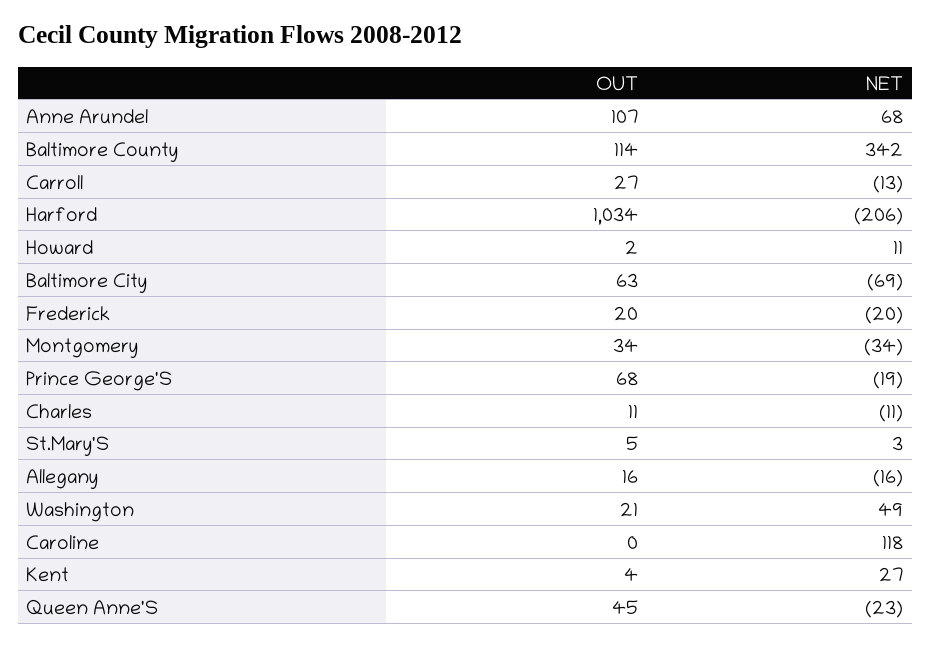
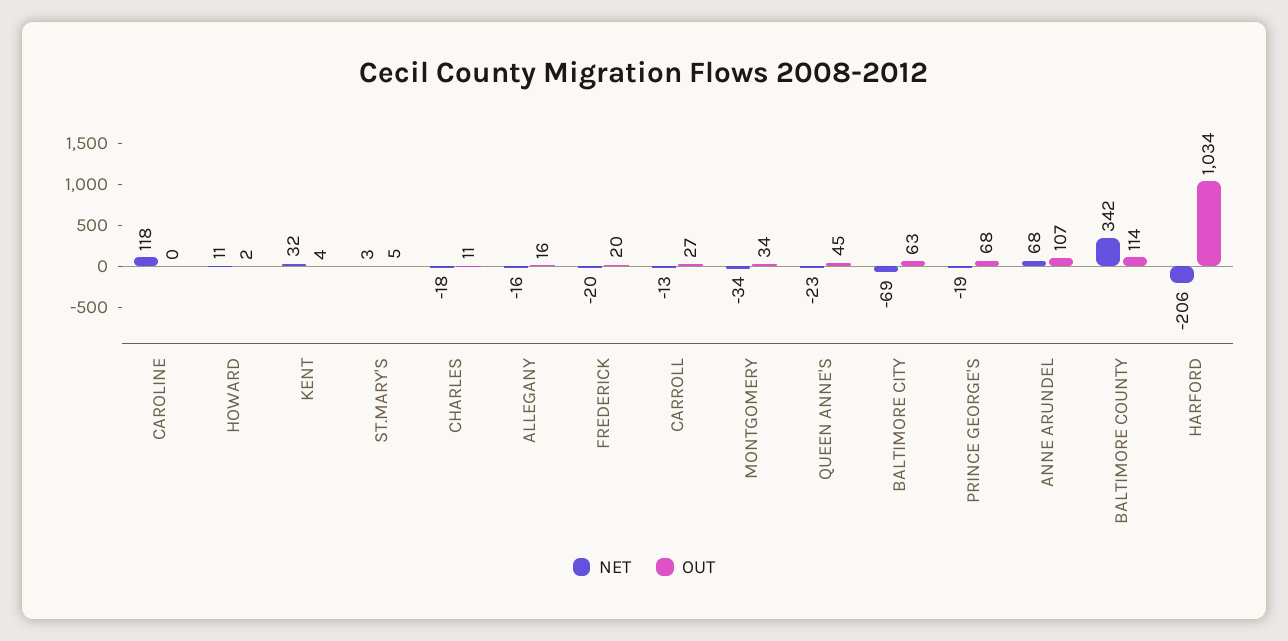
NET, Charles: -11 -> -18
OUT, Washington: 21 -> none
NET, Washington: 49 -> none
NET, Kent: 27 -> 32

